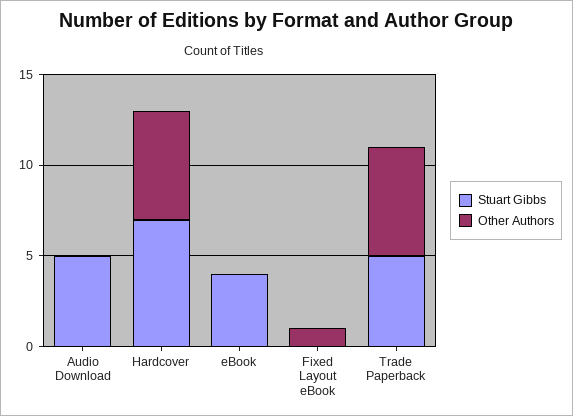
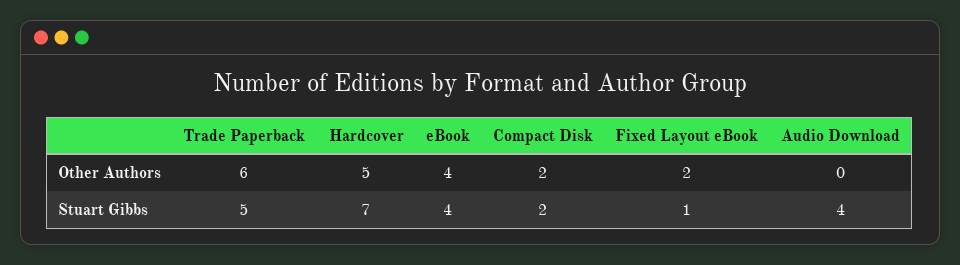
Stuart Gibbs, Audio Download: 5 -> 4
Other Authors, Hardcover: 6 -> 5
Other Authors, eBook: 0 -> 4
Stuart Gibbs, Fixed Layout eBook: 0 -> 1
Other Authors, Fixed Layout eBook: 1 -> 2
Other Authors, Compact Disk: none -> 2
Stuart Gibbs, Compact Disk: none -> 2

